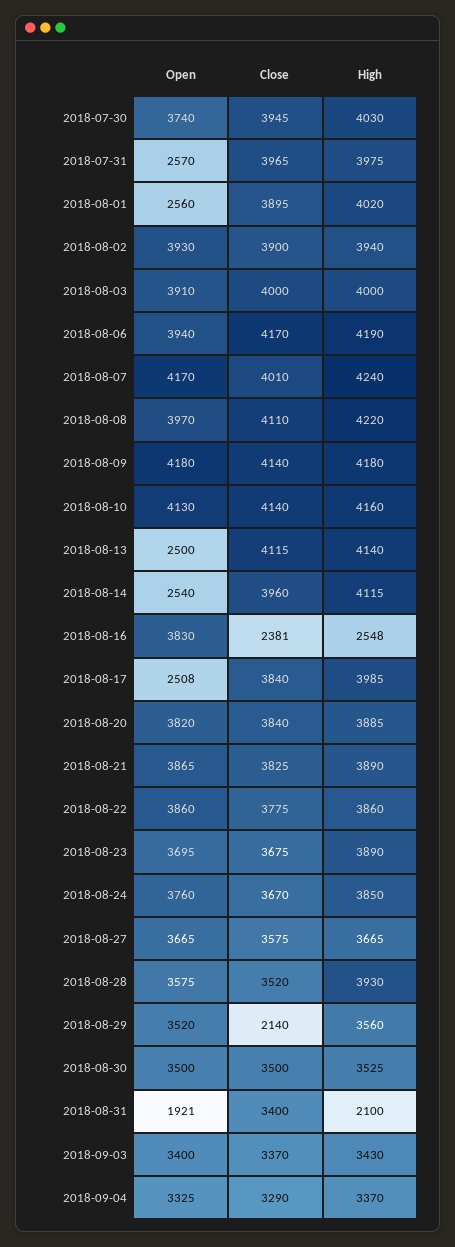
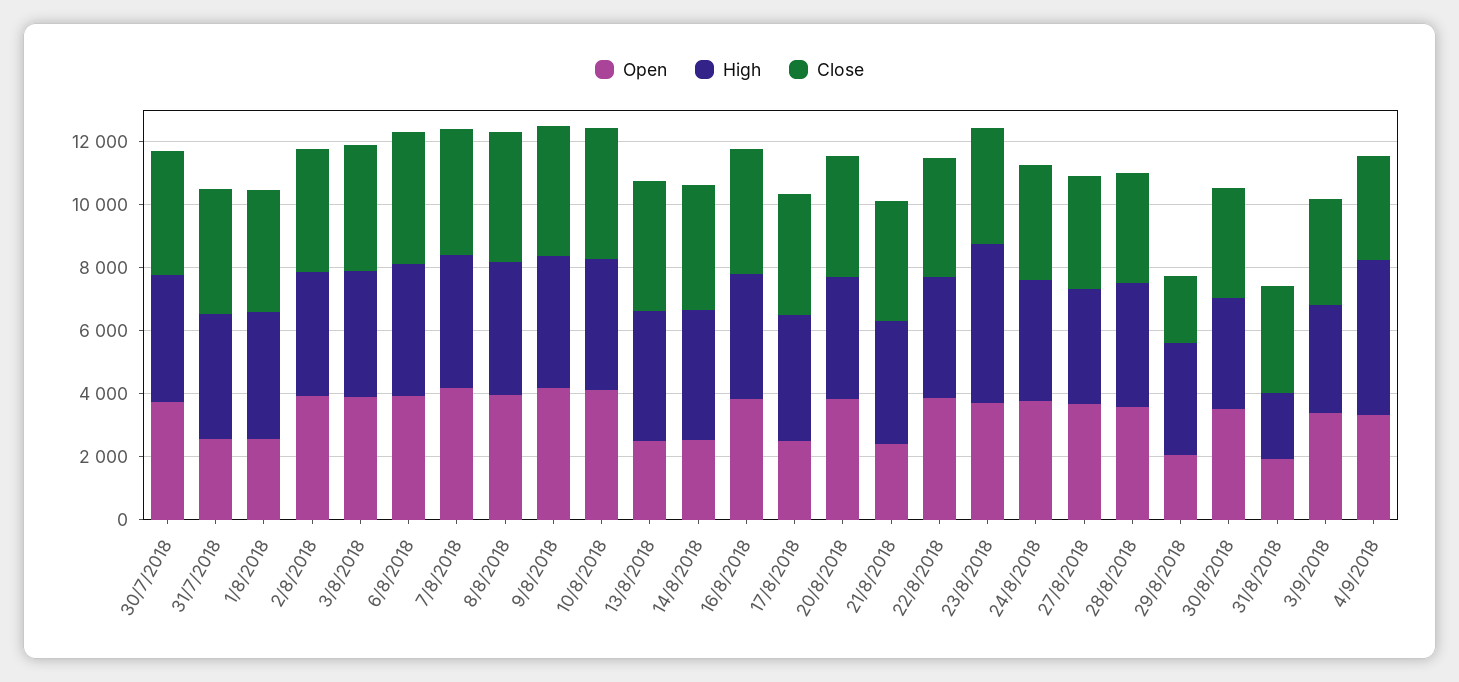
Close, 2018-08-16: 2381 -> 4000
High, 2018-08-16: 2548 -> 4000
Open, 2018-08-21: 3865 -> 2500
High, 2018-08-23: 3890 -> 5000
Open, 2018-08-29: 3520 -> 2000
High, 2018-09-04: 3370 -> 5000

